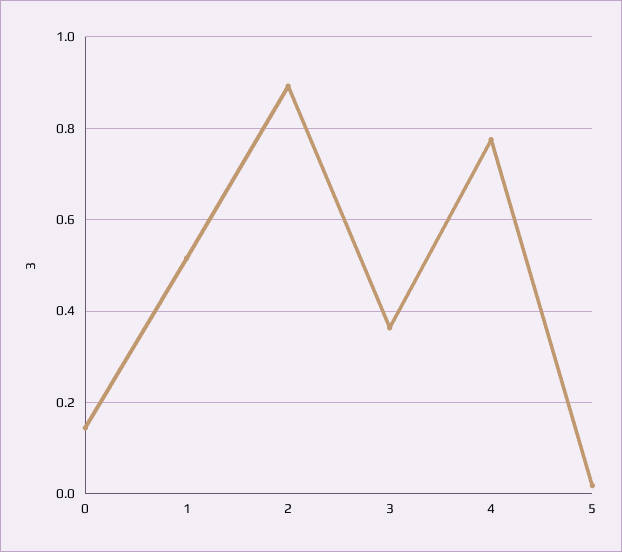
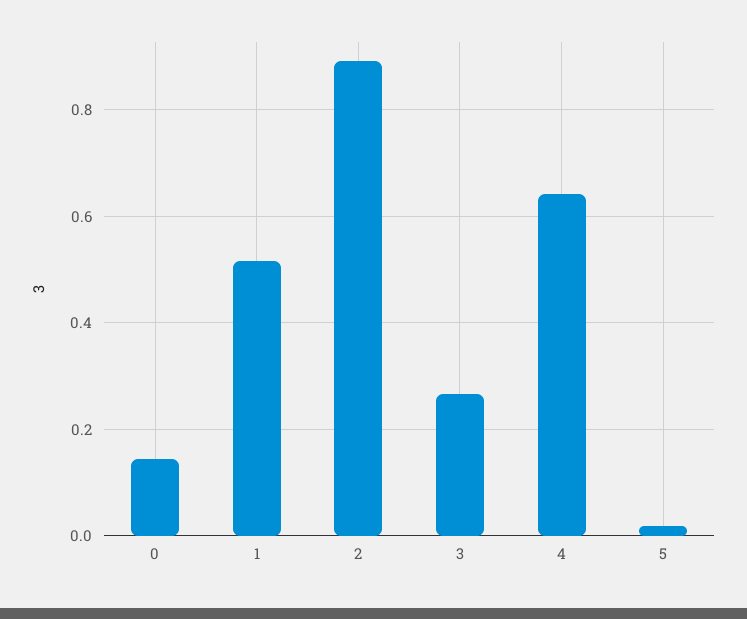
3: 0.36 -> 0.26
4: 0.78 -> 0.64

